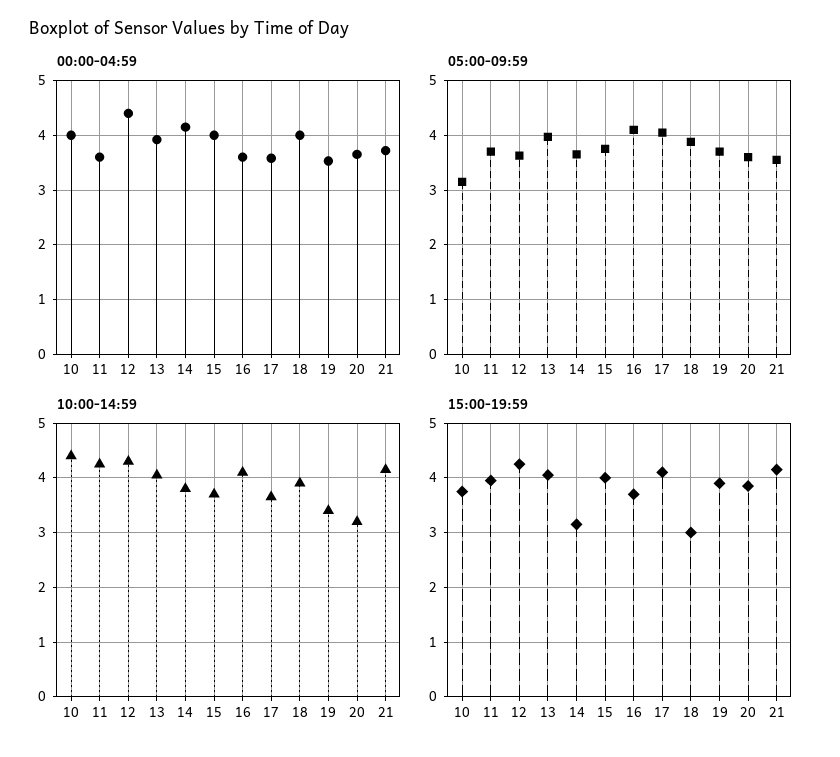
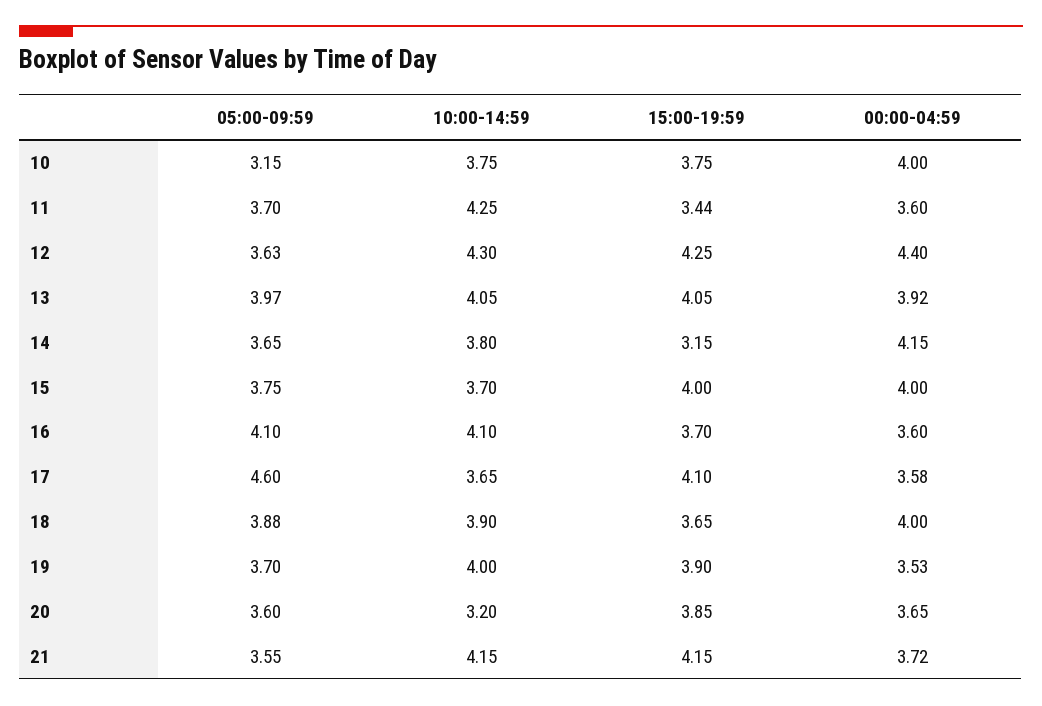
05:00-09:59, 17: 4 -> 4.6
10:00-14:59, 10: 4.4 -> 3.75
10:00-14:59, 19: 3.4 -> 4
15:00-19:59, 11: 4 -> 3.44
15:00-19:59, 18: 3 -> 3.65

